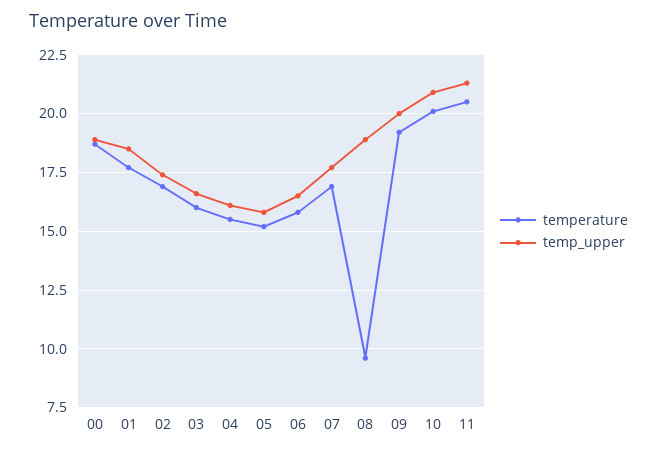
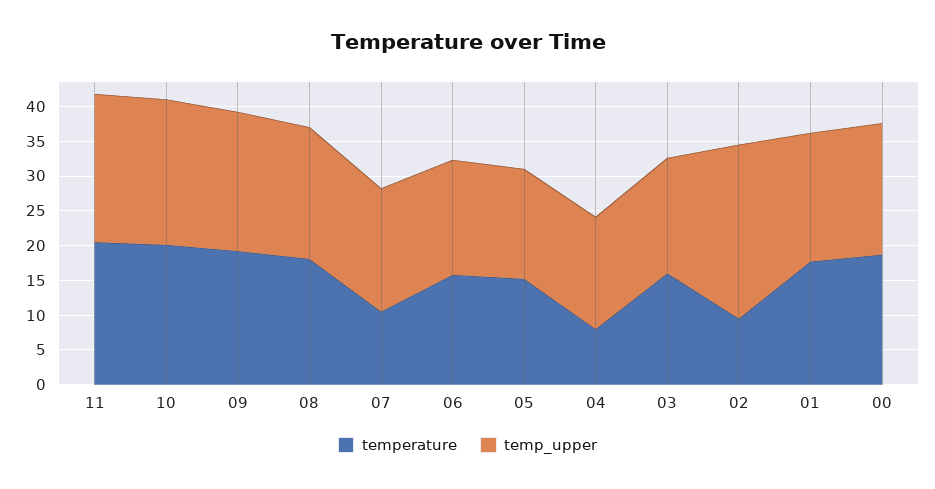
temperature, 02: 17 -> 10
temp_upper, 02: 17.5 -> 25
temperature, 04: 15.5 -> 7.5
temperature, 07: 17 -> 10
temperature, 08: 9.5 -> 17.5

